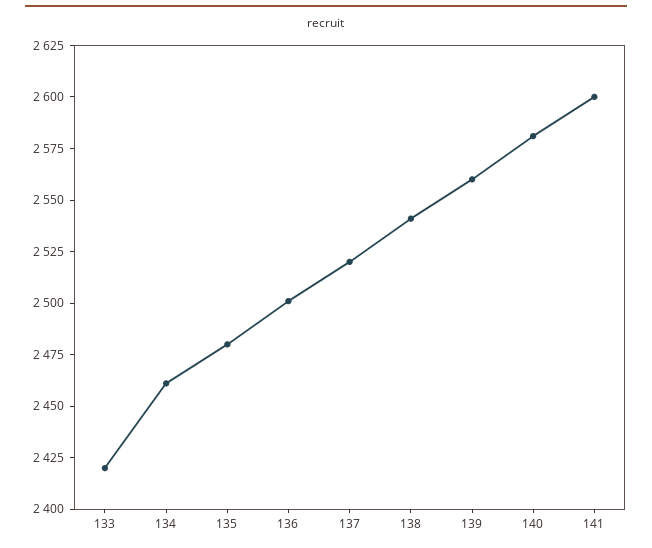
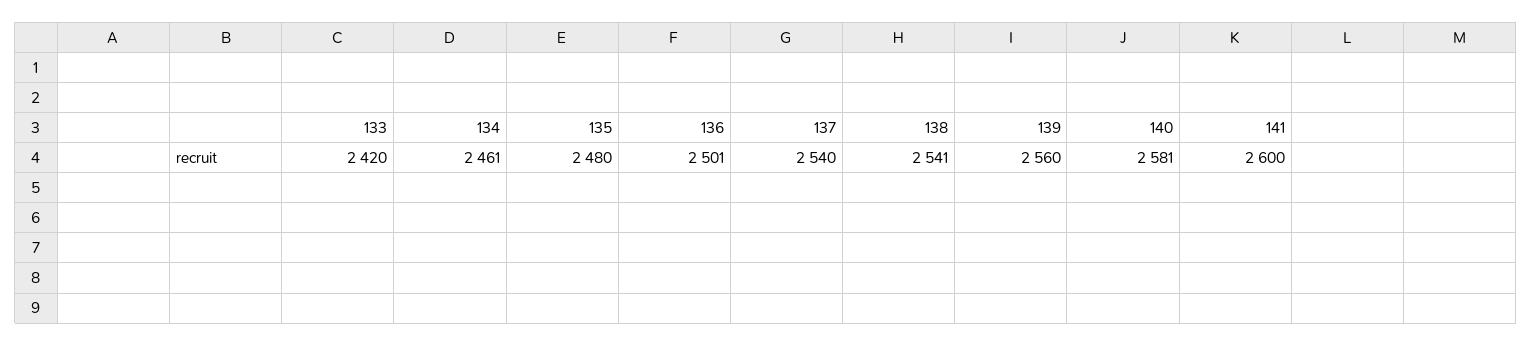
137: 2520 -> 2540

